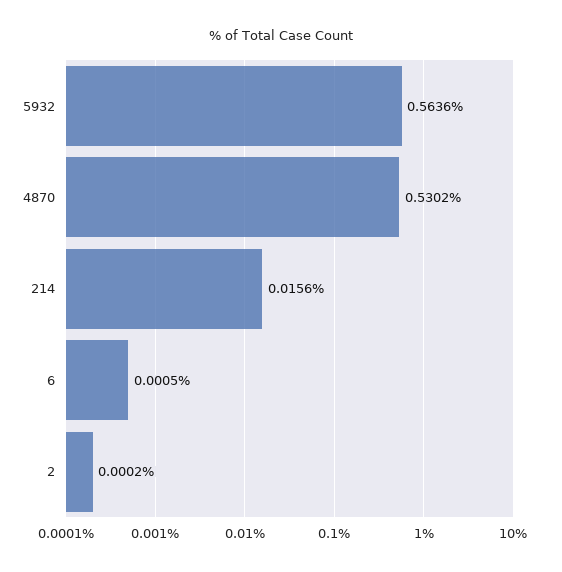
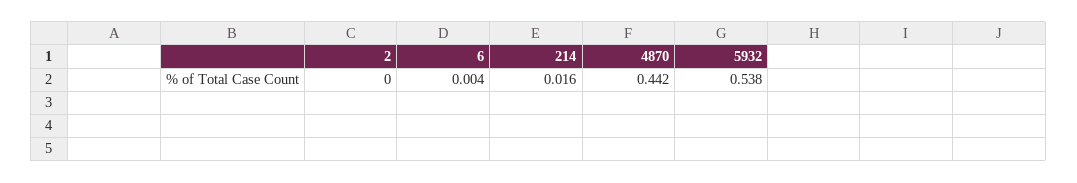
5932: 0.5636 -> 0.538
4870: 0.5302 -> 0.442
6: 0.0005 -> 0.004

